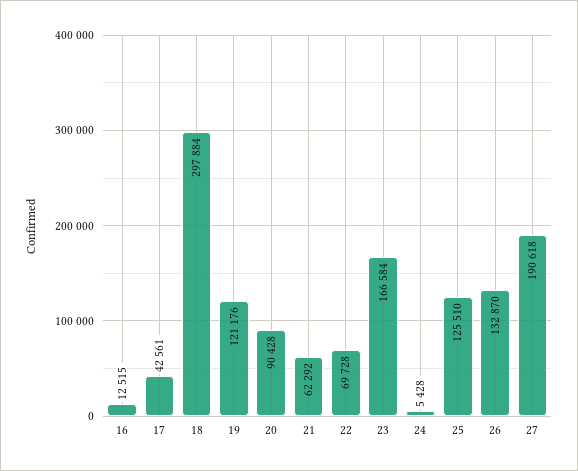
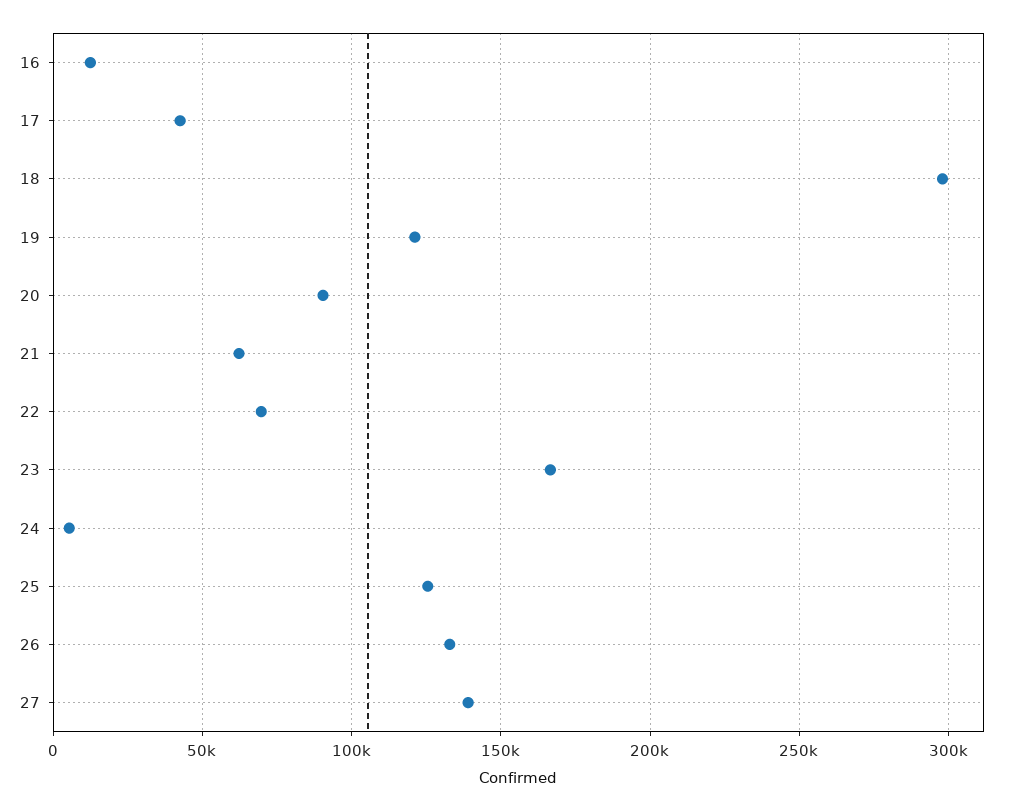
27: 190618 -> 140000

